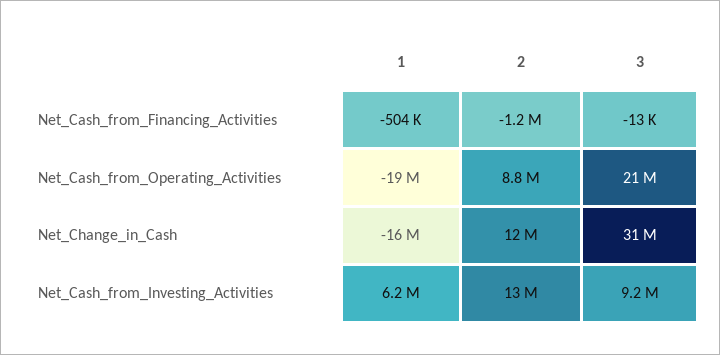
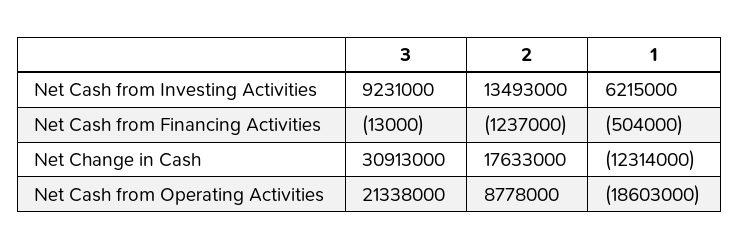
1, Net_Change_in_Cash: -16000000 -> -12314000
2, Net_Change_in_Cash: 12000000 -> 17633000

